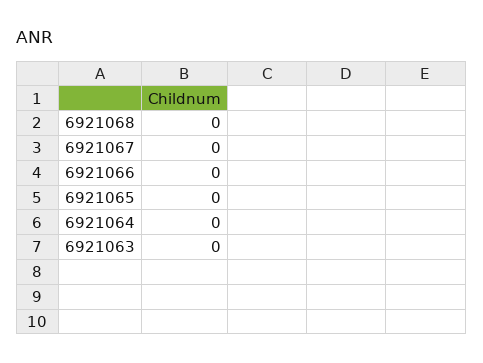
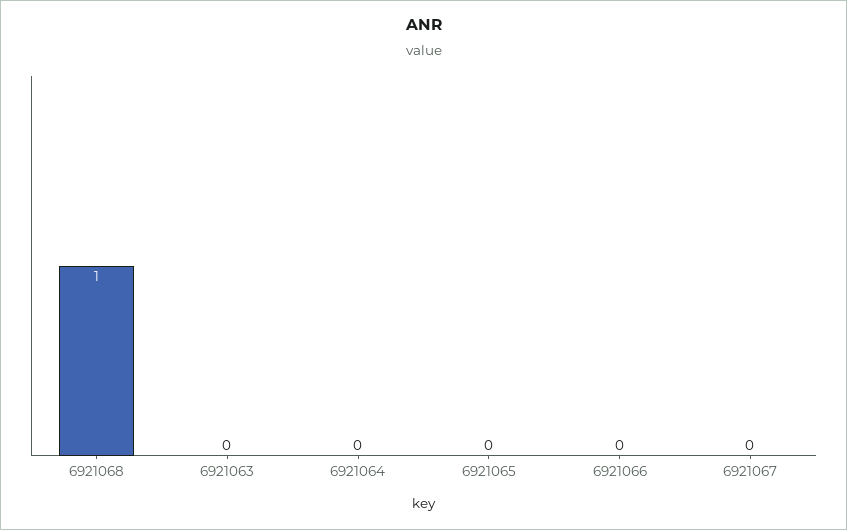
6921068: 0 -> 1

